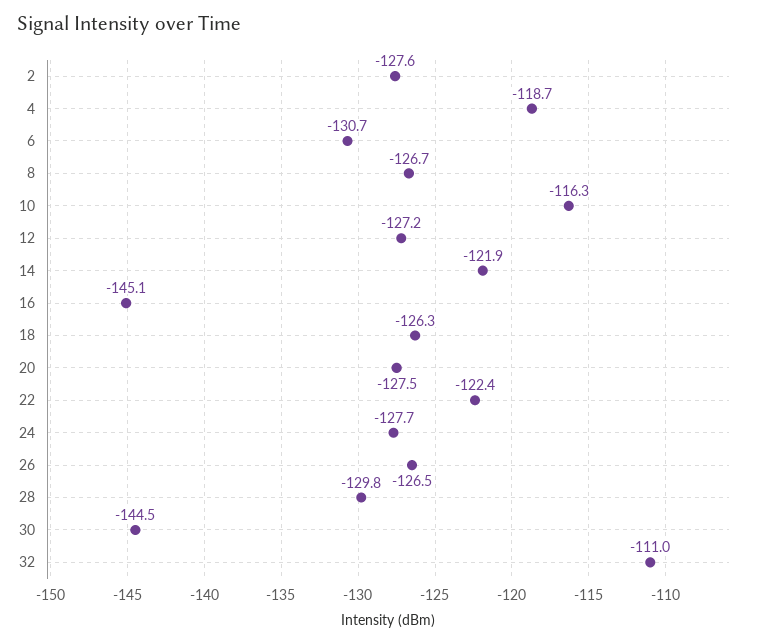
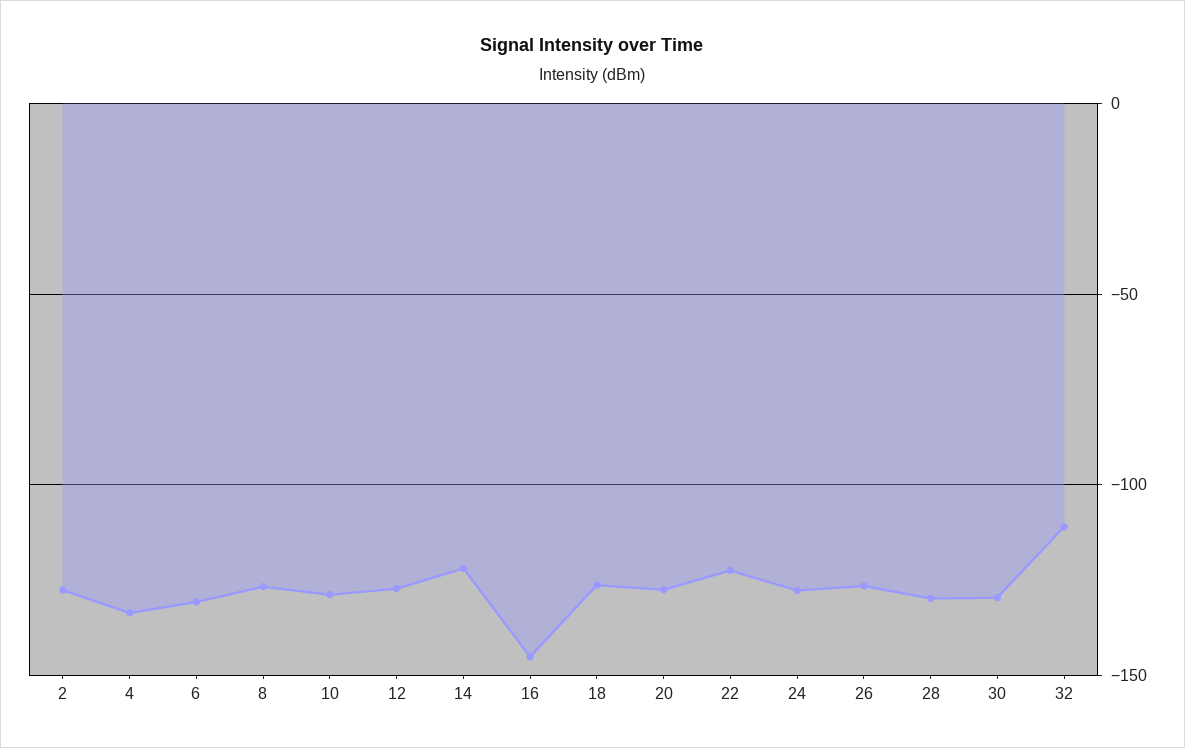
4: -118.7 -> -135
10: -116.3 -> -130
30: -144.5 -> -130

